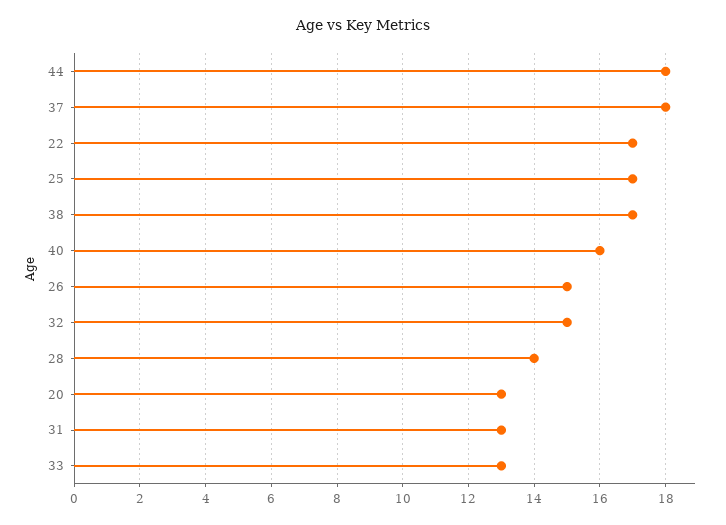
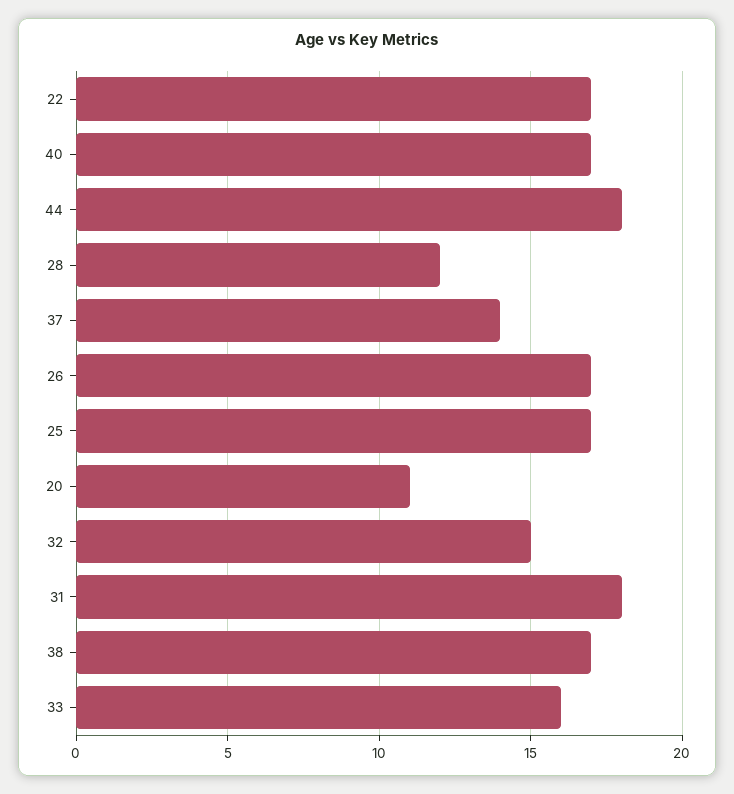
37: 18 -> 14
40: 16 -> 17
26: 15 -> 17
28: 14 -> 12
20: 13 -> 11
31: 13 -> 18
33: 13 -> 16

